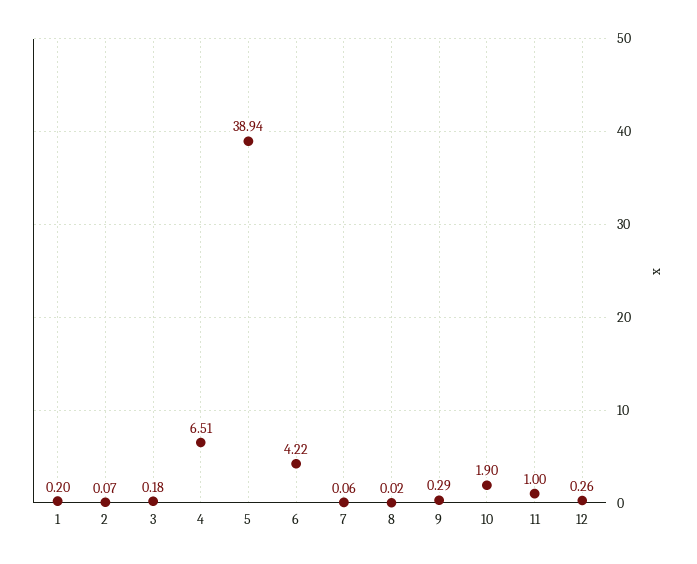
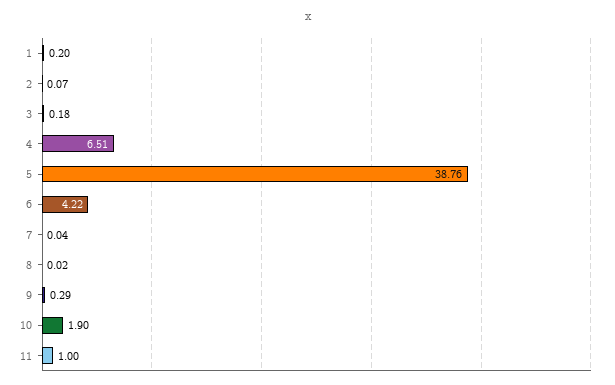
5: 38.94 -> 38.76
7: 0.06 -> 0.04
12: 0.26 -> none

